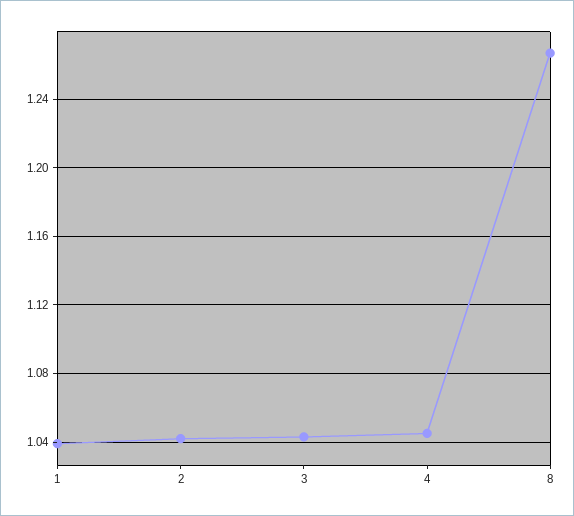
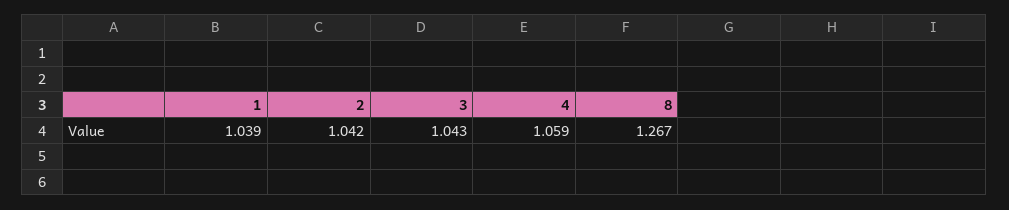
4: 1.045 -> 1.059

